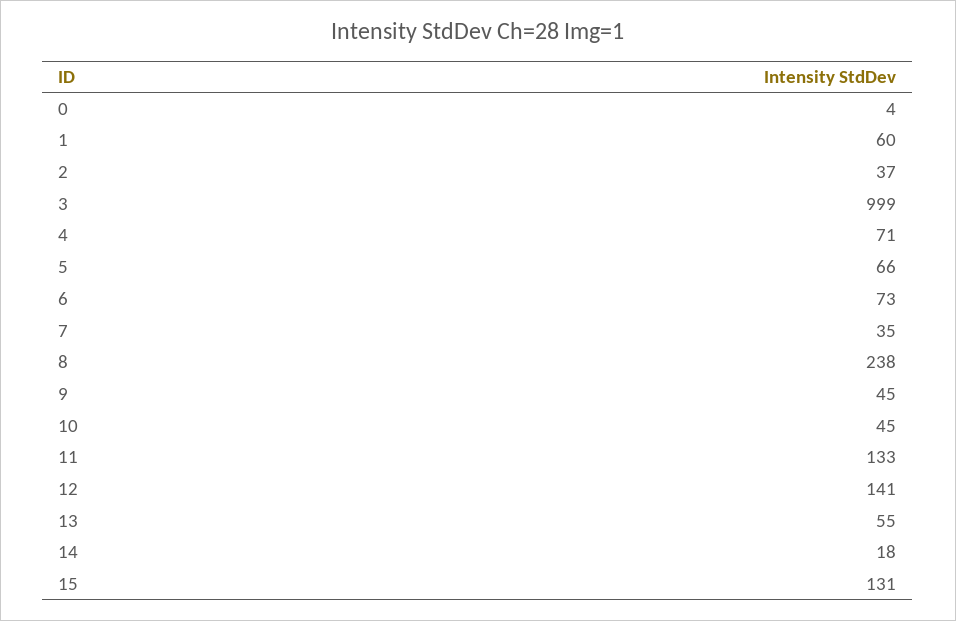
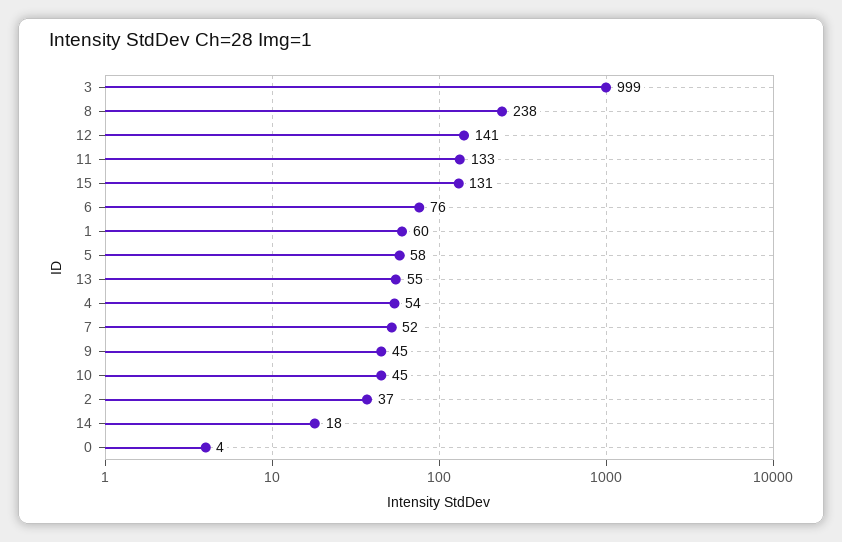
4: 71 -> 54
5: 66 -> 58
6: 73 -> 76
7: 35 -> 52

